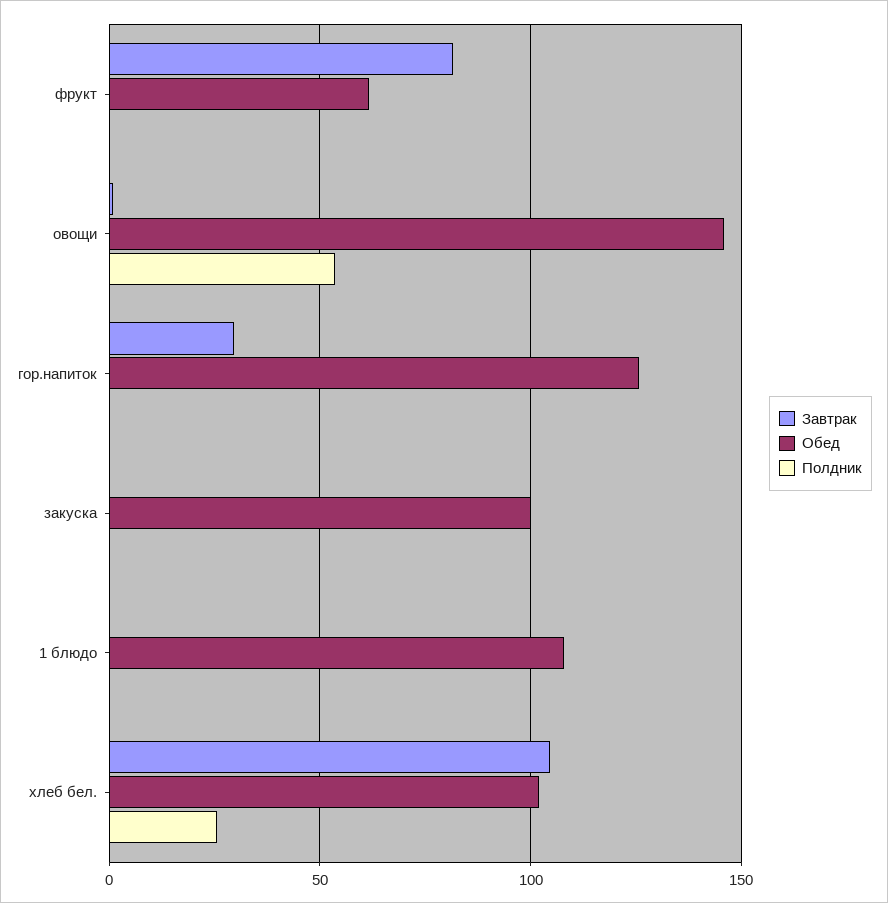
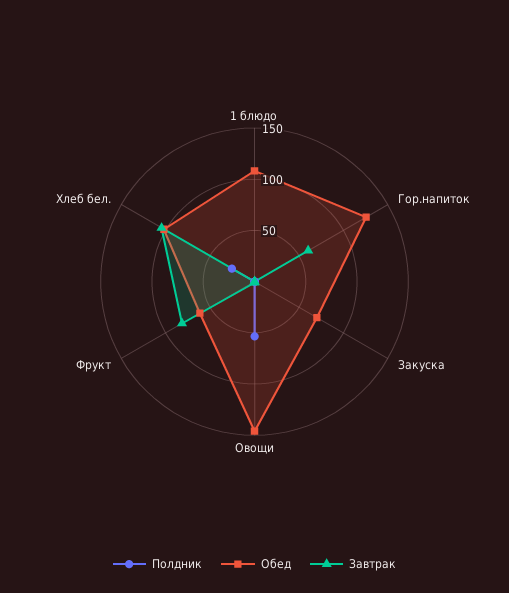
Завтрак, гор.напиток: 30 -> 60
Обед, закуска: 100 -> 70

